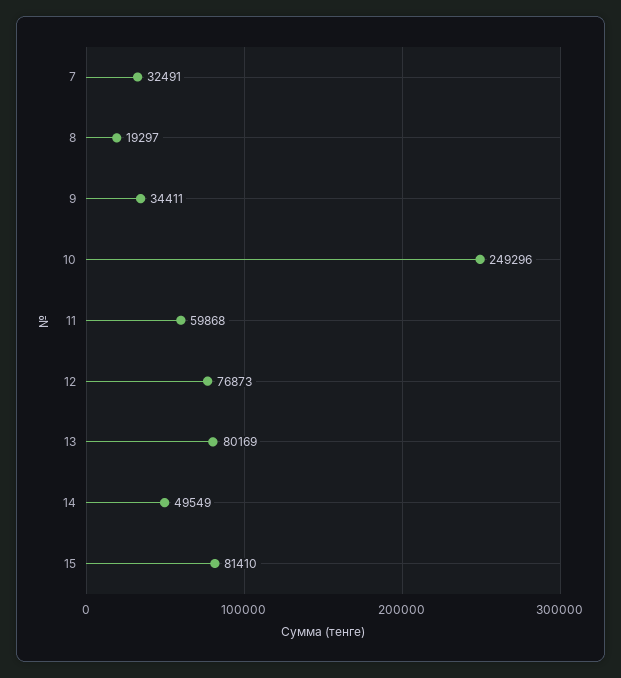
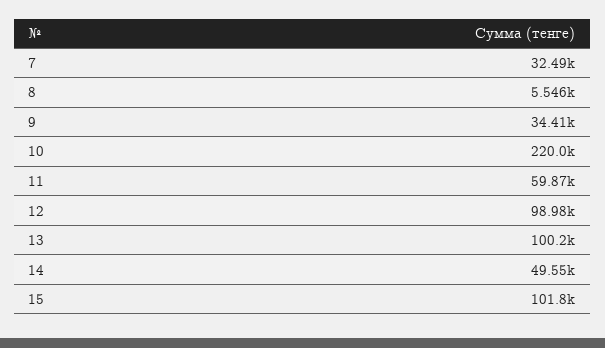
8: 19297 -> 5546
10: 249296 -> 220000
12: 76873 -> 98980
13: 80169 -> 100200
15: 81410 -> 101800

